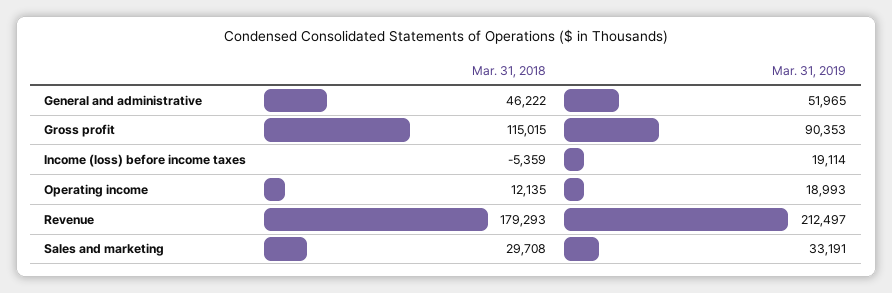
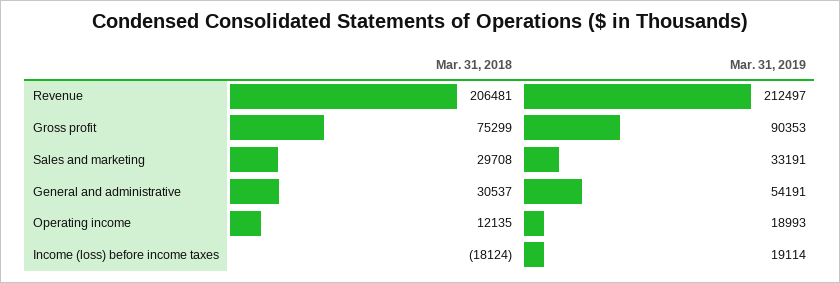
Mar. 31, 2018, General and administrative: 46222 -> 30537
Mar. 31, 2019, General and administrative: 51965 -> 54191
Mar. 31, 2018, Gross profit: 115015 -> 75299
Mar. 31, 2018, Income (loss) before income taxes: -5359 -> -18124
Mar. 31, 2018, Revenue: 179293 -> 206481

